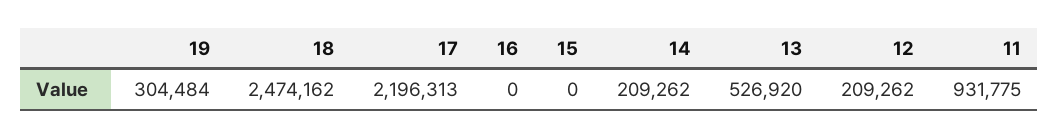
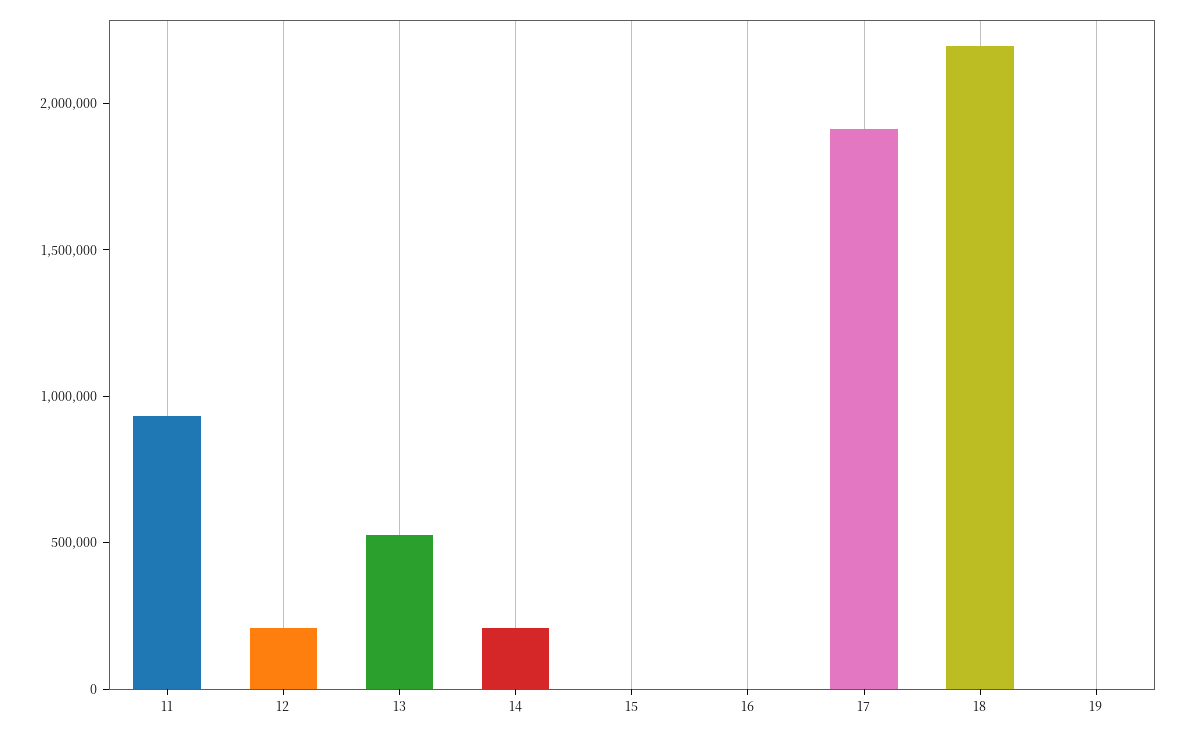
19: 304484 -> 0
18: 2474162 -> 2200000
17: 2196313 -> 1900000

